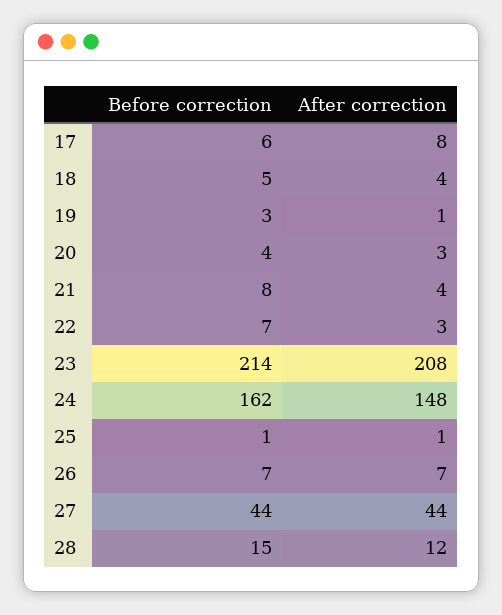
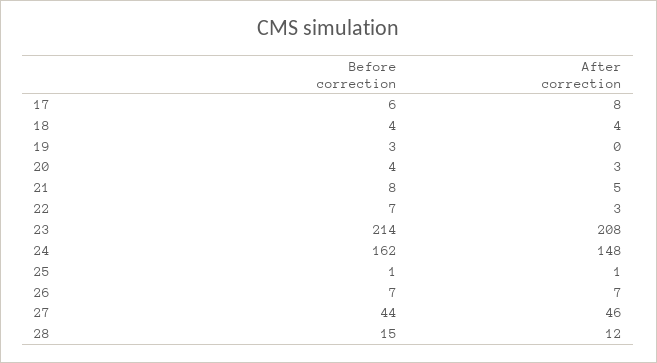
Before correction, 18: 5 -> 4
After correction, 19: 1 -> 0
After correction, 21: 4 -> 5
After correction, 27: 44 -> 46

